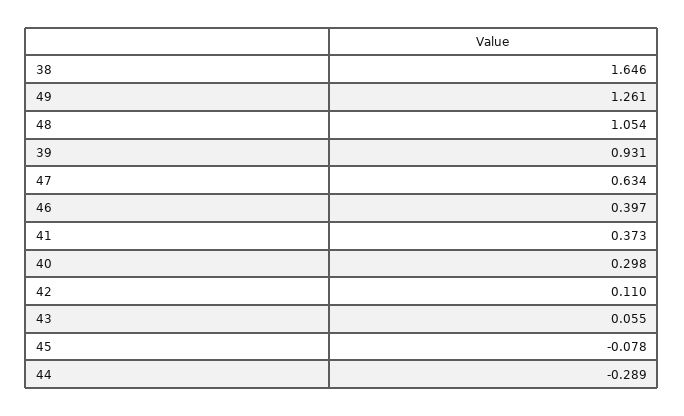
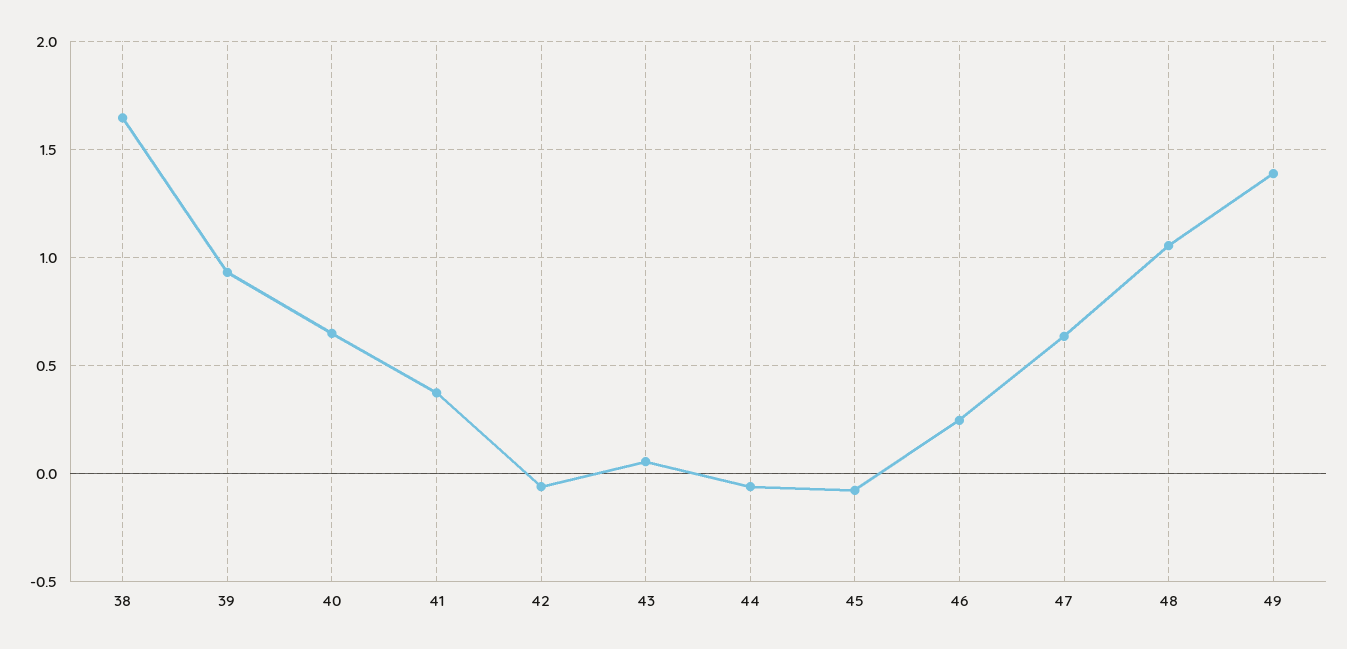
49: 1.261 -> 1.4
46: 0.397 -> 0.25
40: 0.298 -> 0.65
42: 0.11 -> -0.05
44: -0.289 -> -0.05

